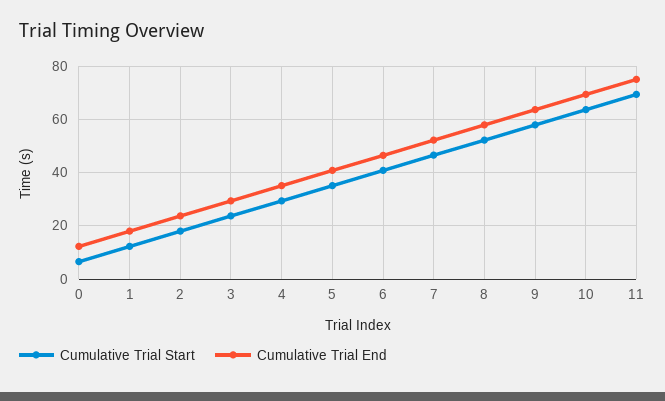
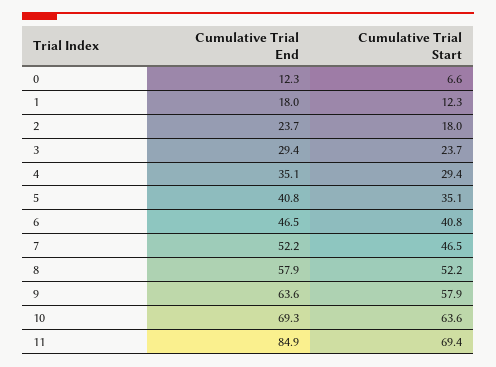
Cumulative Trial End, 11: 75 -> 84.9

